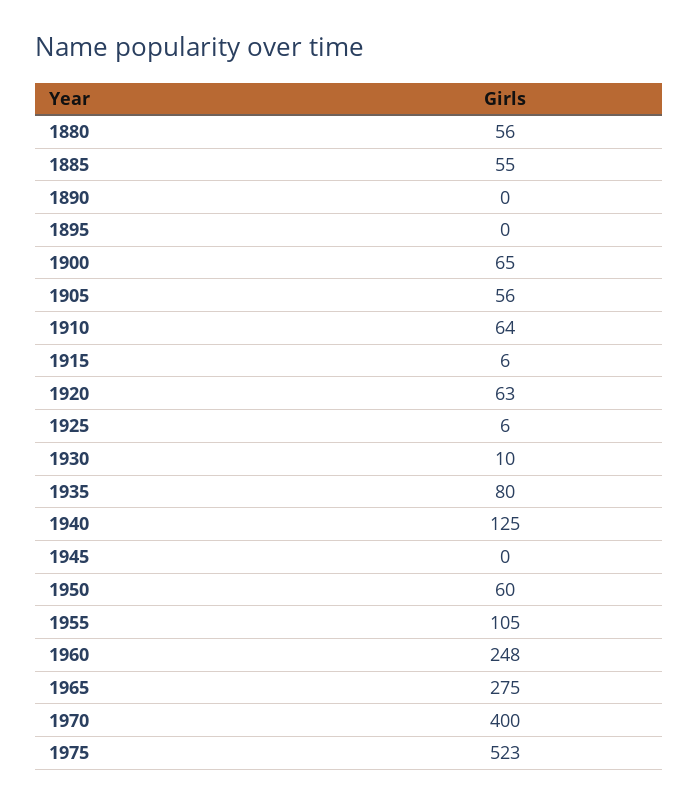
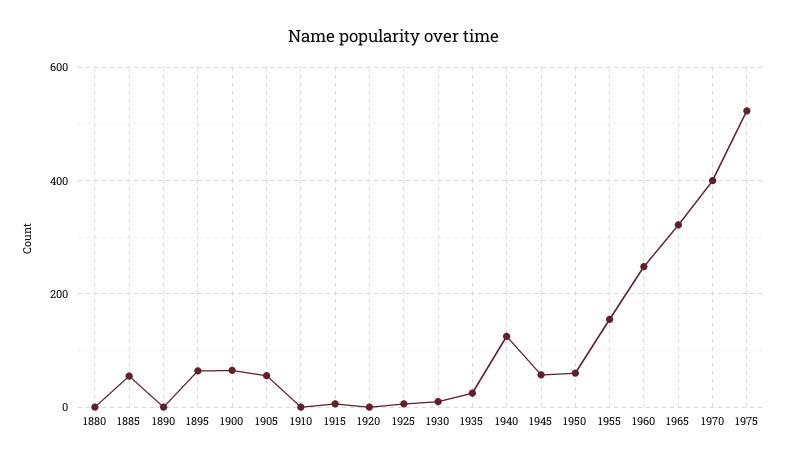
1880: 56 -> 0
1895: 0 -> 60
1910: 64 -> 0
1920: 63 -> 0
1935: 80 -> 20
1945: 0 -> 60
1955: 105 -> 160
1965: 275 -> 320

